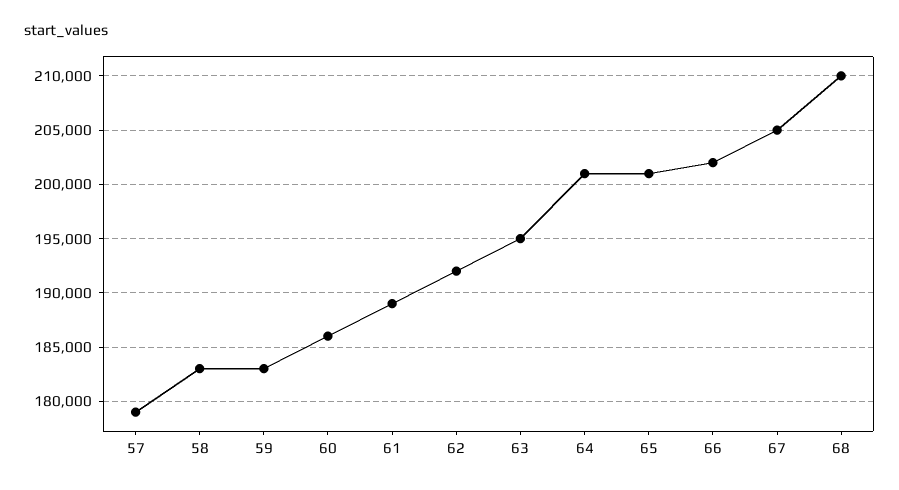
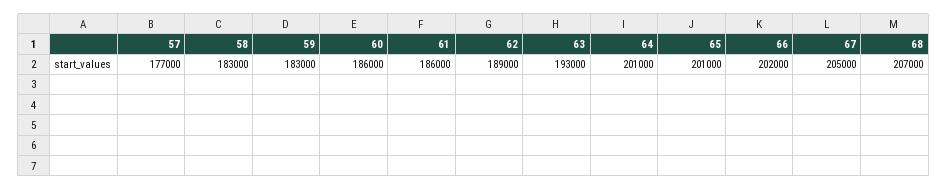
57: 179000 -> 177000
61: 189000 -> 186000
62: 192000 -> 189000
63: 195000 -> 193000
68: 210000 -> 207000

